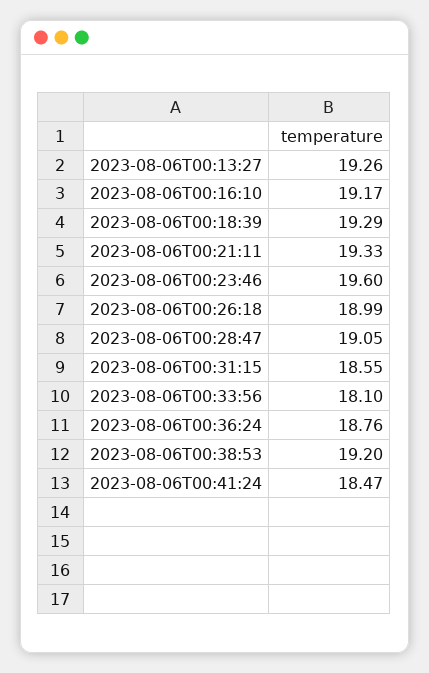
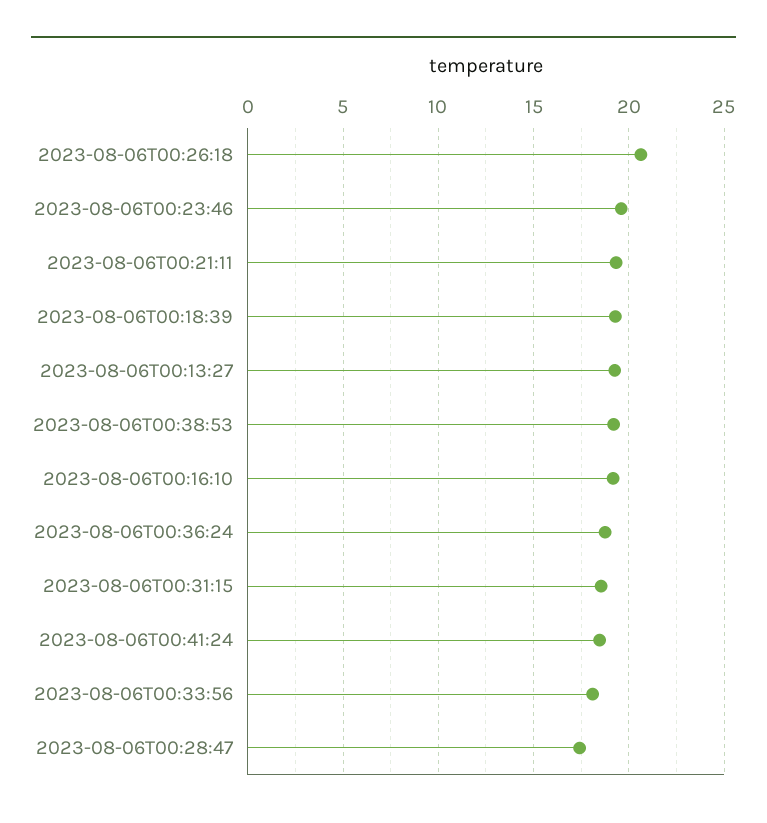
2023-08-06T00:26:18: 18.99 -> 20.5
2023-08-06T00:28:47: 19.05 -> 17.5

